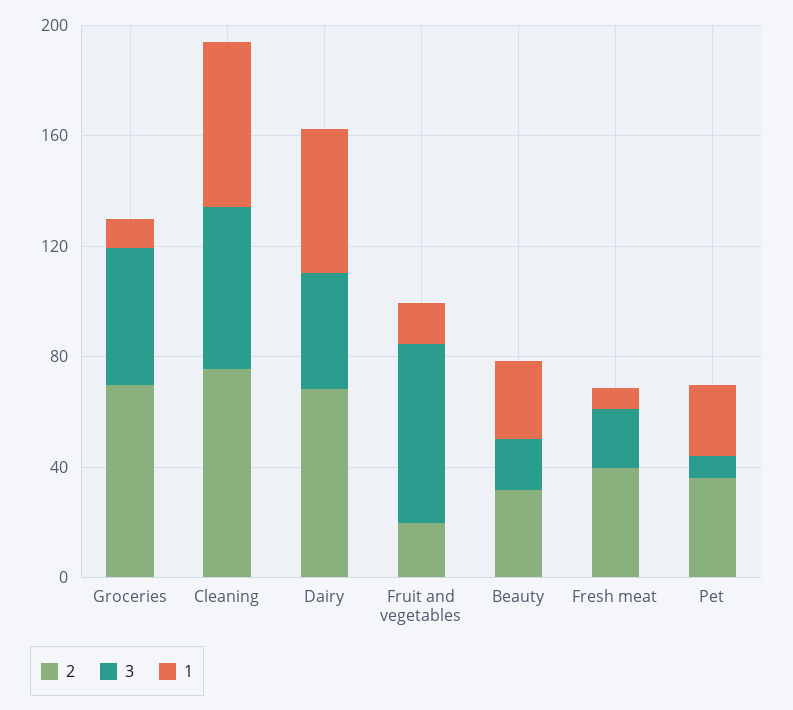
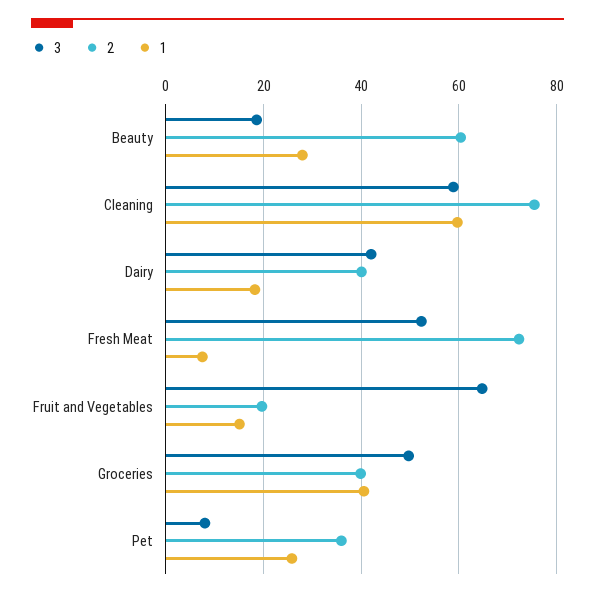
2, Groceries: 70 -> 40
1, Groceries: 10 -> 40
2, Dairy: 70 -> 40
1, Dairy: 50 -> 18
2, Beauty: 30 -> 60
2, Fresh meat: 40 -> 72
3, Fresh meat: 20 -> 52

